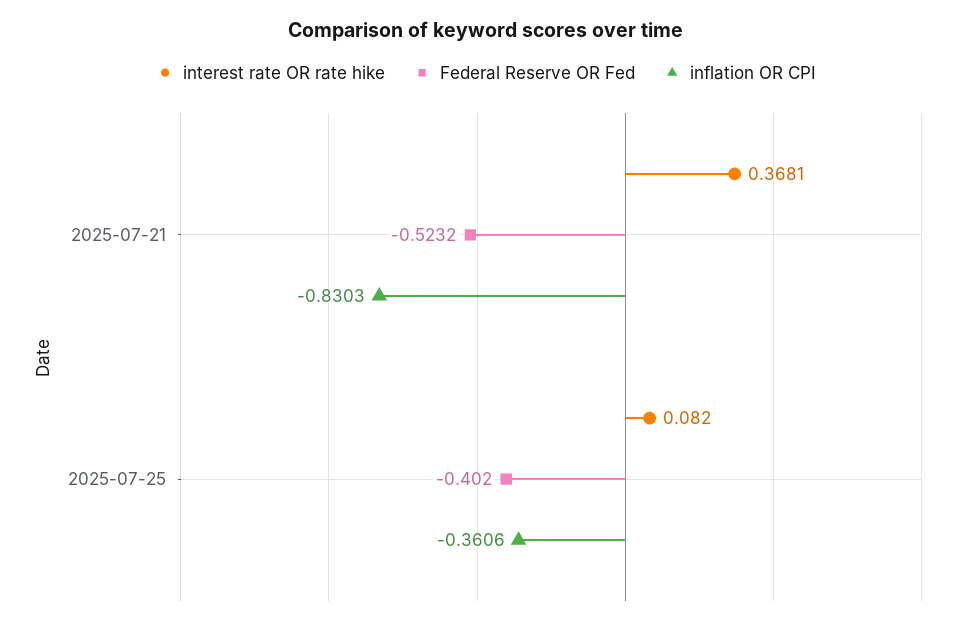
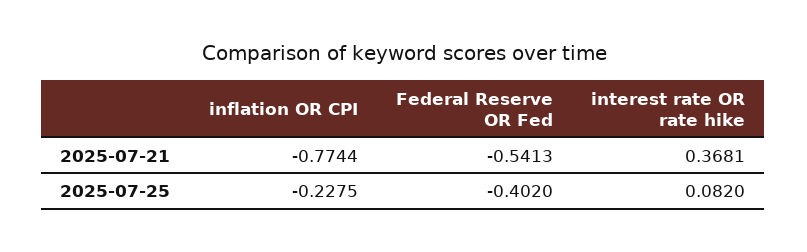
Federal Reserve OR Fed, 2025-07-21: -0.5232 -> -0.5413
inflation OR CPI, 2025-07-21: -0.8303 -> -0.7744
inflation OR CPI, 2025-07-25: -0.3606 -> -0.2275

